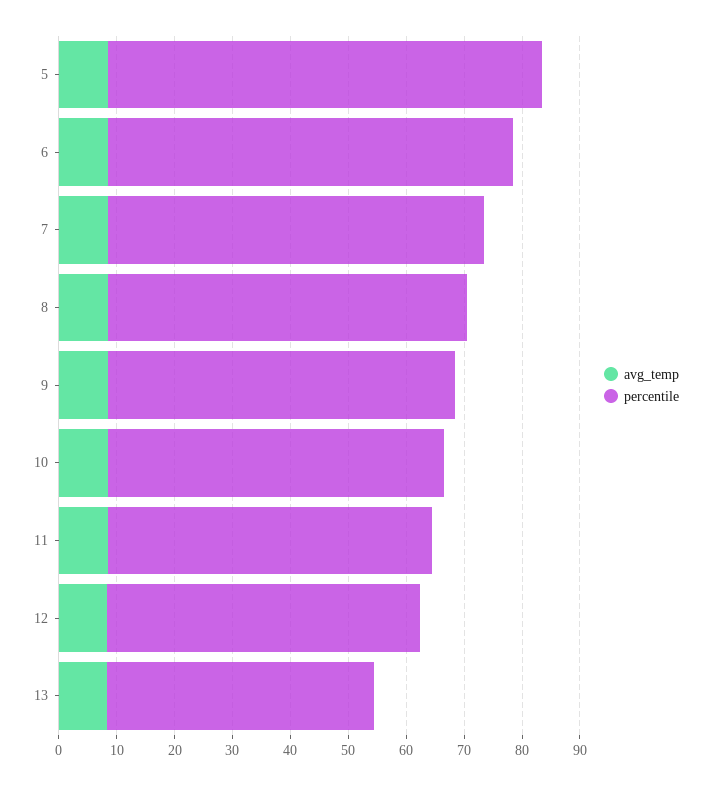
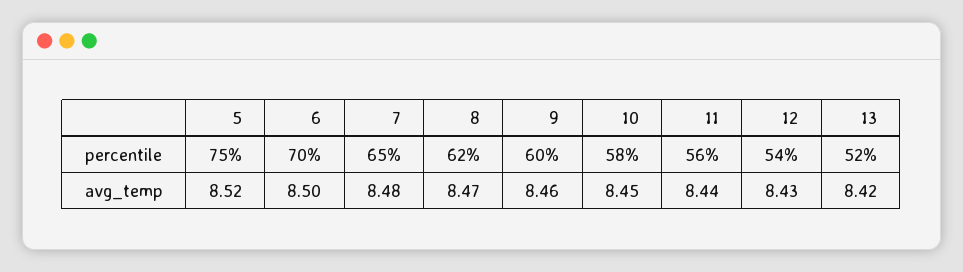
percentile, 13: 46 -> 52

